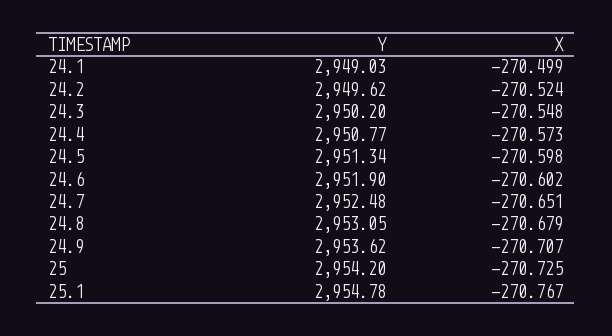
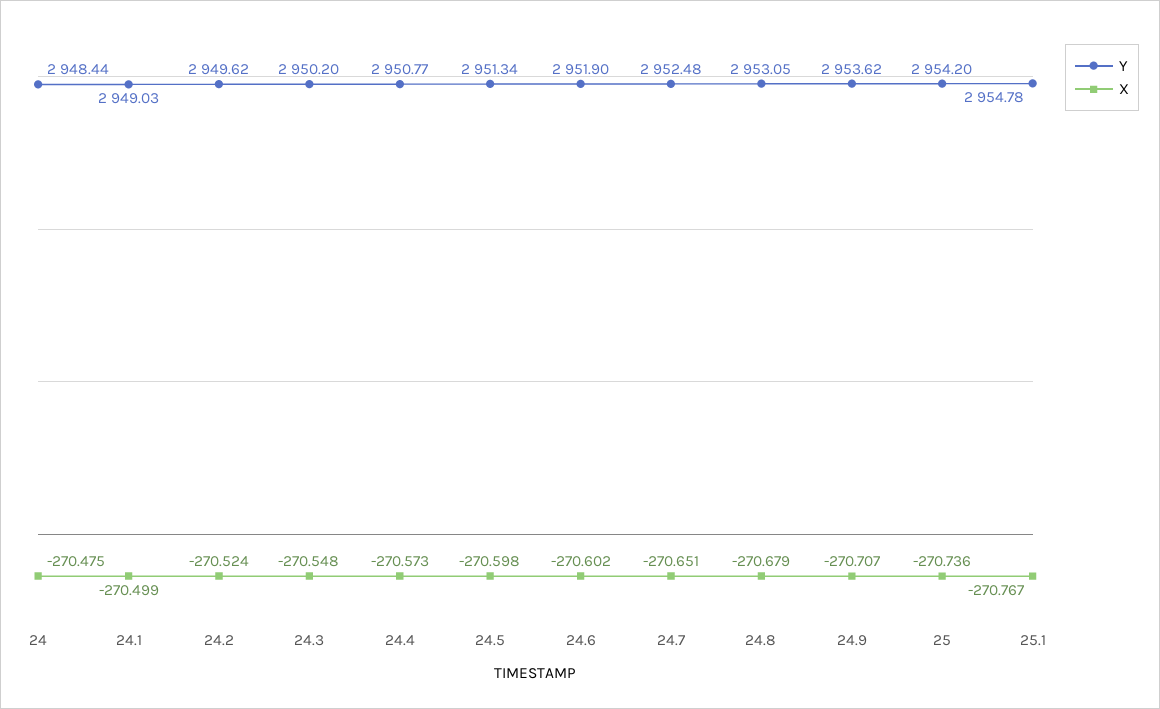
X, 25: -270.725 -> -270.736
Y, 24: none -> 2948.44
X, 24: none -> -270.475

